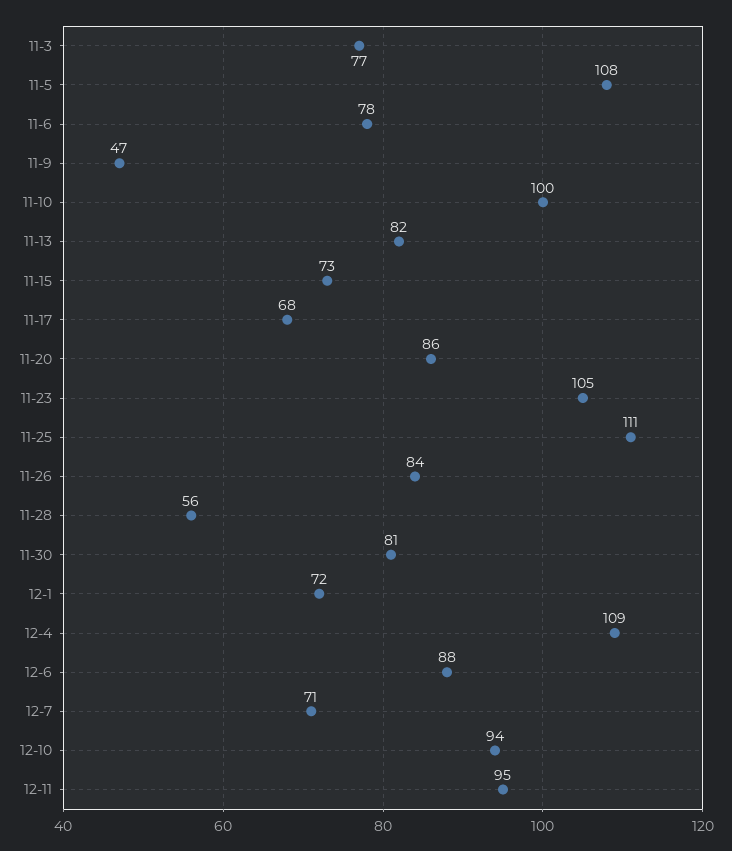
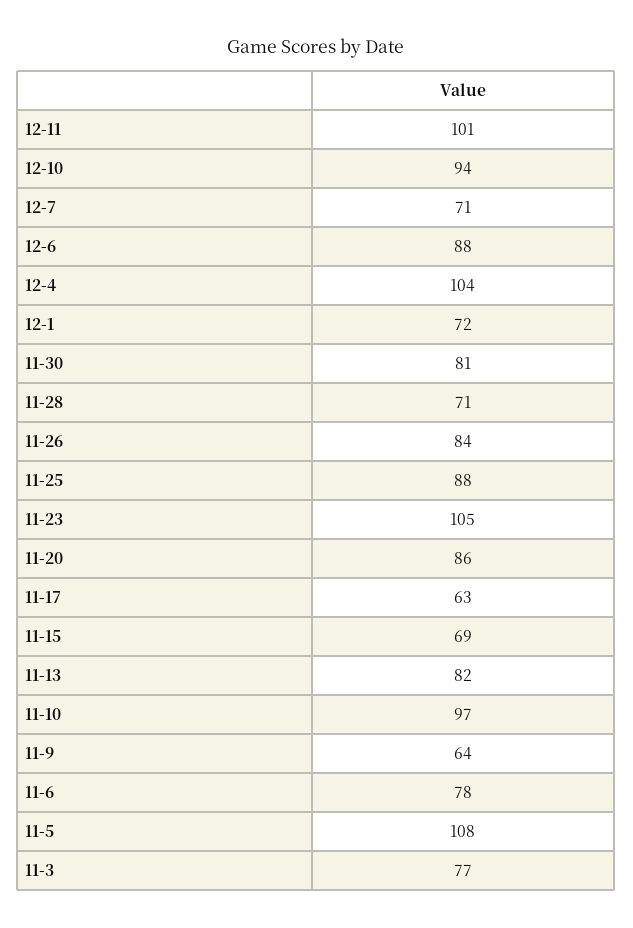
11-9: 47 -> 64
11-10: 100 -> 97
11-15: 73 -> 69
11-17: 68 -> 63
11-25: 111 -> 88
11-28: 56 -> 71
12-4: 109 -> 104
12-11: 95 -> 101

